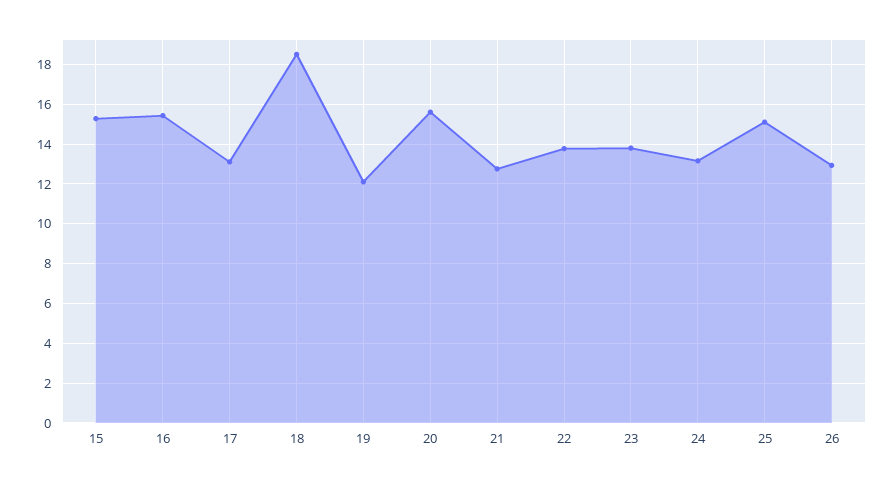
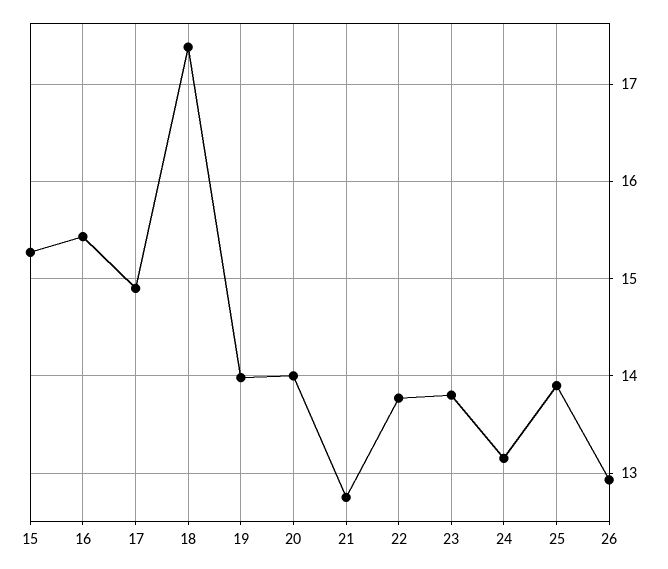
17: 13 -> 14.9
18: 18.5 -> 17.4
19: 12 -> 14
20: 15.5 -> 14
25: 15 -> 13.9

